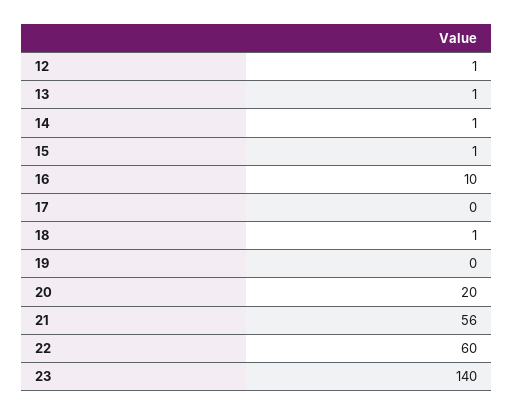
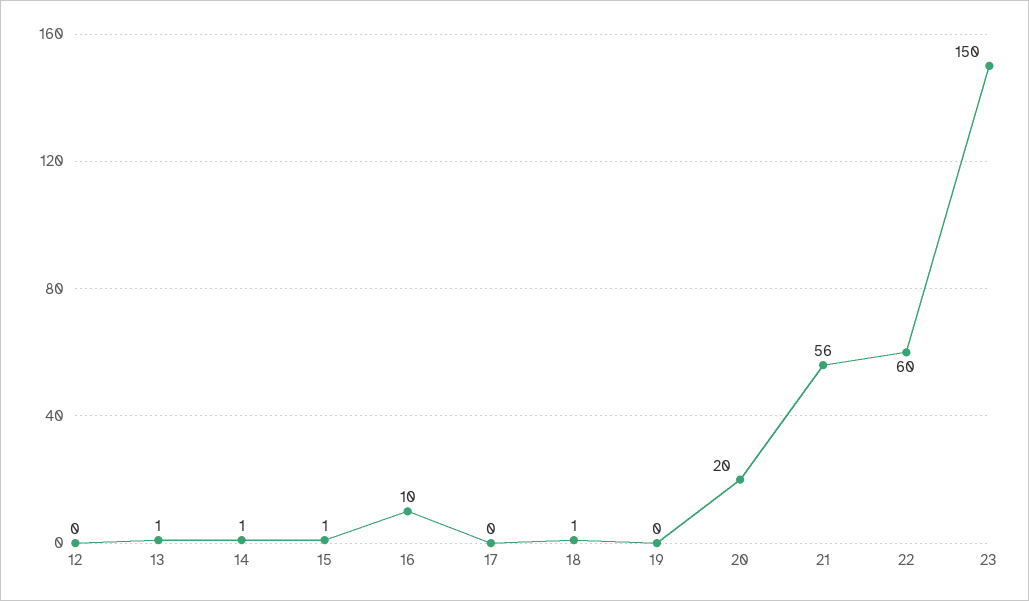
12: 1 -> 0
23: 140 -> 150

